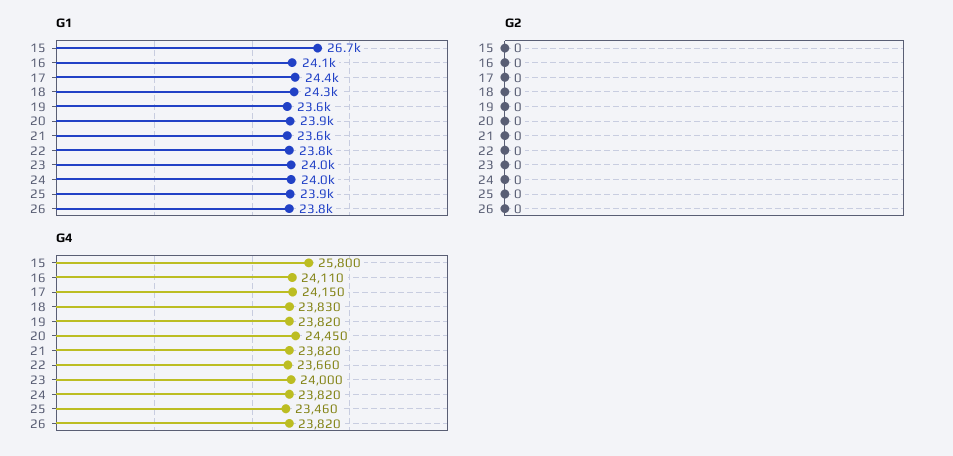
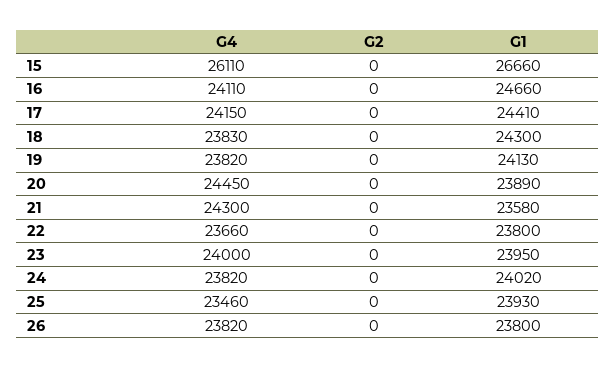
G1, 16: 24100 -> 24660
G1, 19: 23600 -> 24130
G4, 15: 25800 -> 26110
G4, 21: 23820 -> 24300

